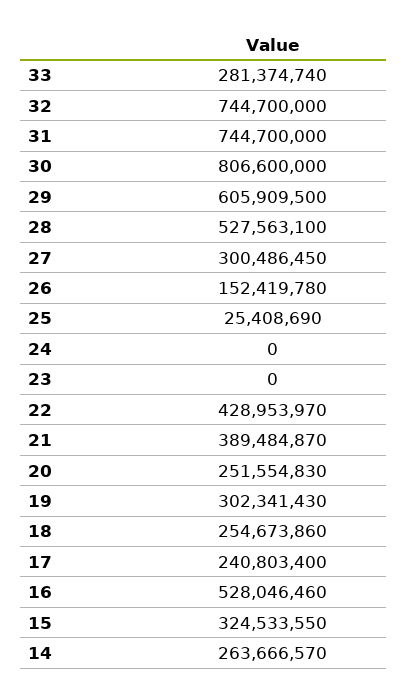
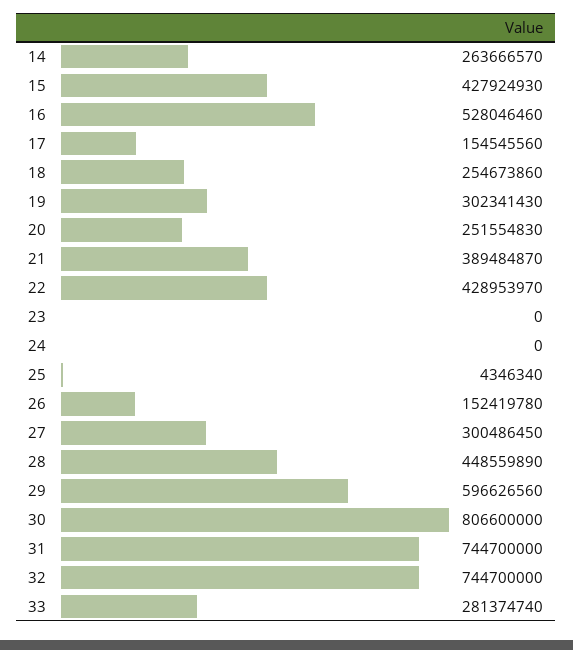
29: 605909500 -> 596626560
28: 527563100 -> 448559890
25: 25408690 -> 4346340
17: 240803400 -> 154545560
15: 324533550 -> 427924930

